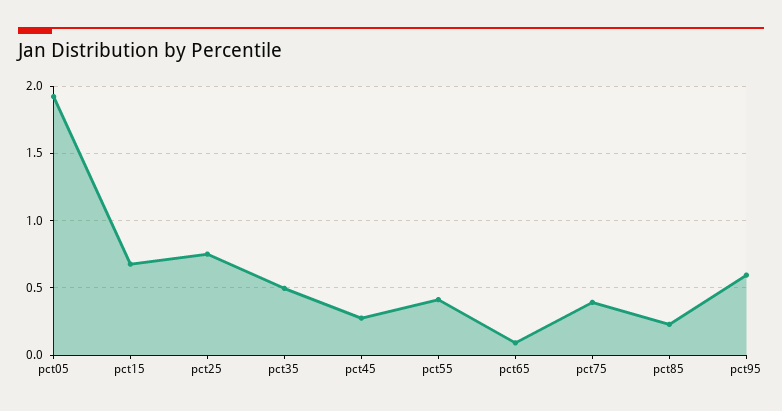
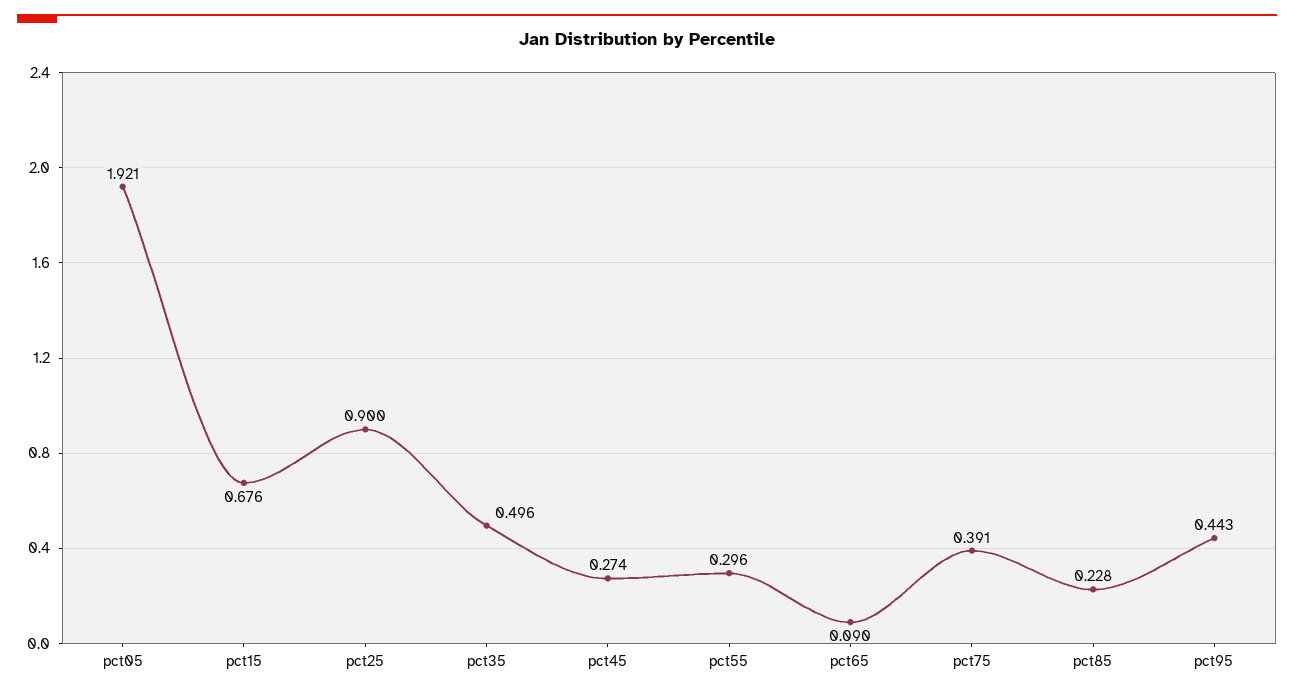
pct25: 0.75 -> 0.9
pct55: 0.4 -> 0.296
pct95: 0.6 -> 0.443

